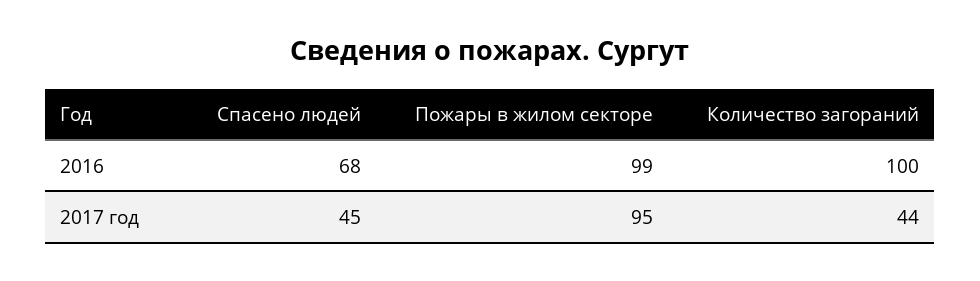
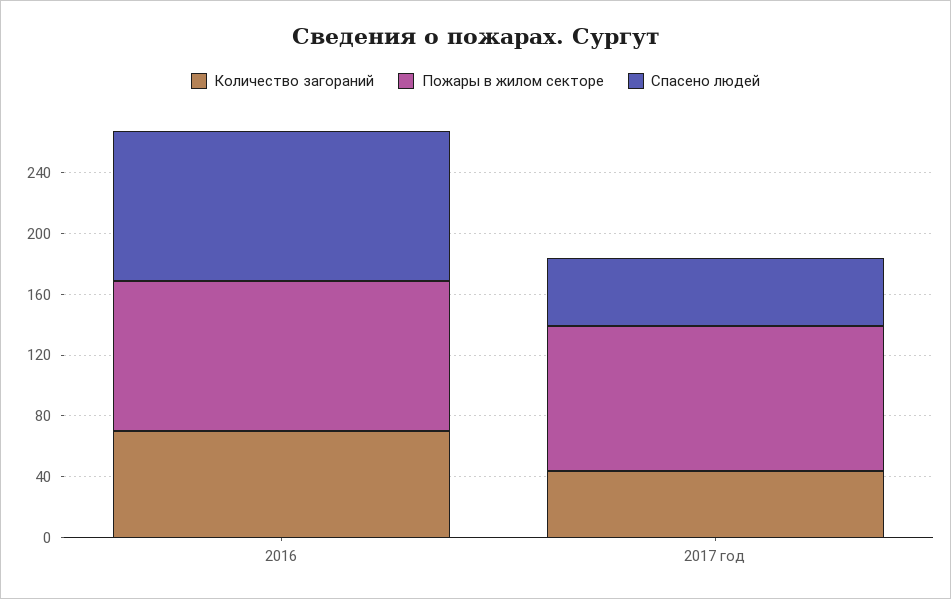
Спасено людей, 2016: 68 -> 100
Количество загораний, 2016: 100 -> 70

